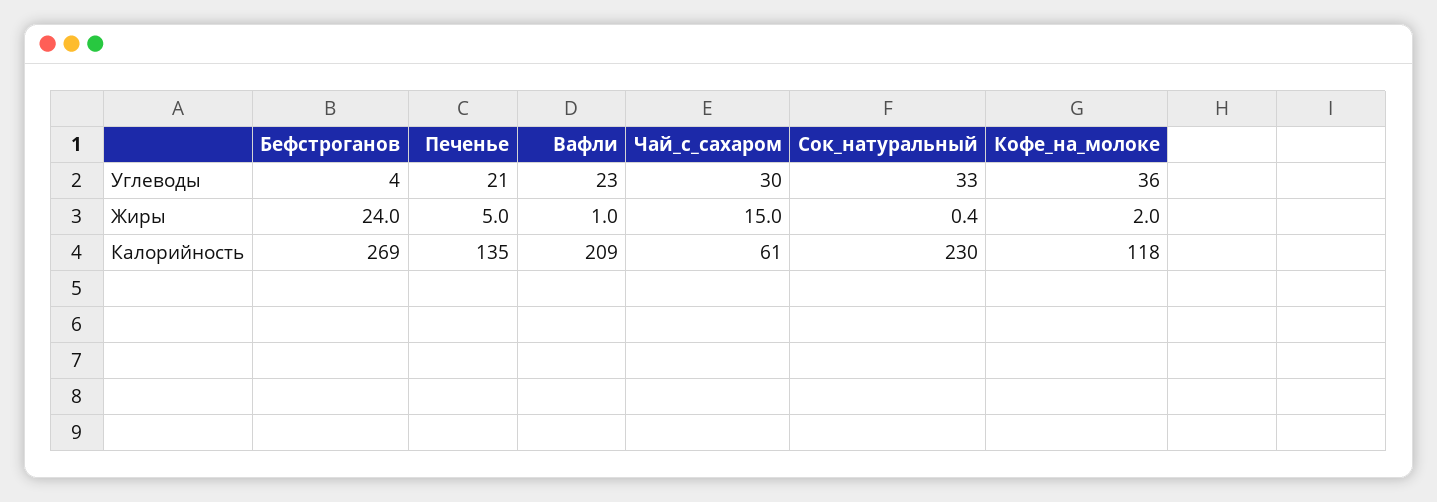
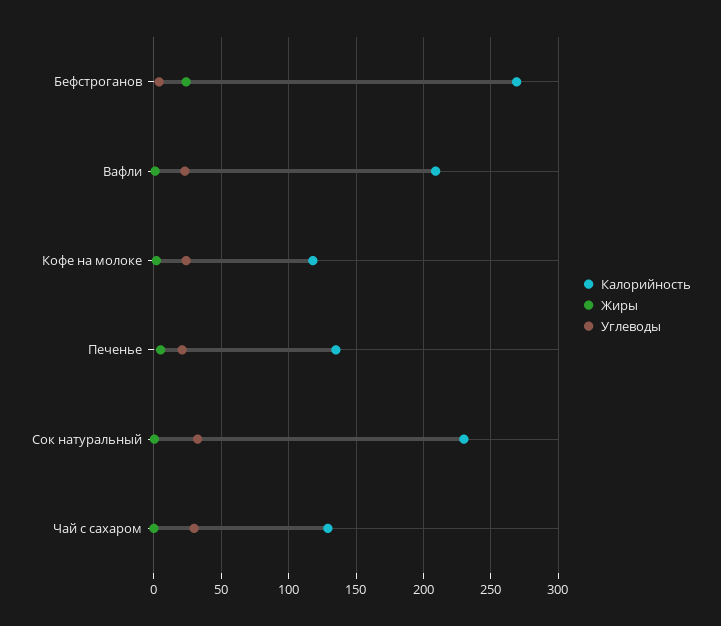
Углеводы, Кофе_на_молоке: 36 -> 25
Жиры, Чай_с_сахаром: 15 -> 0
Калорийность, Чай_с_сахаром: 61 -> 130

